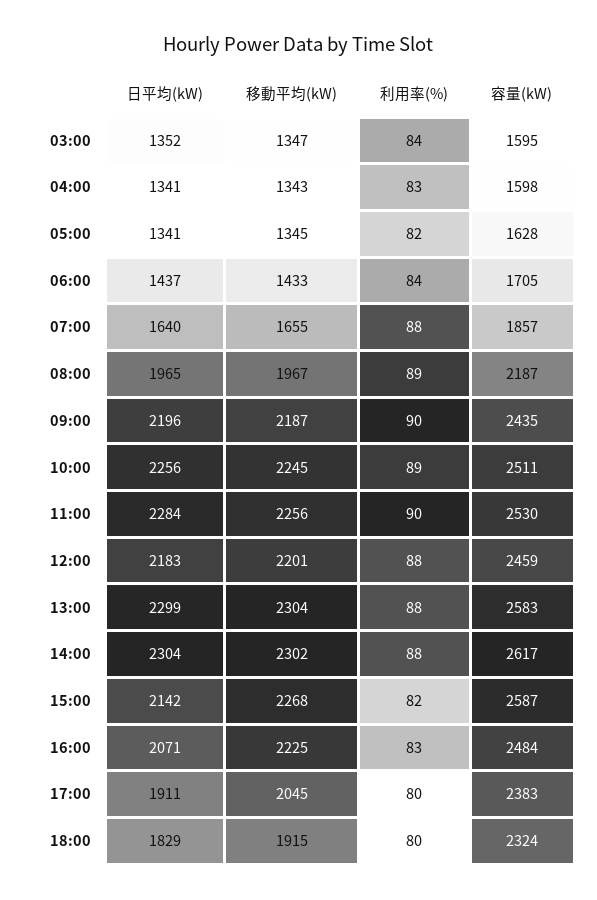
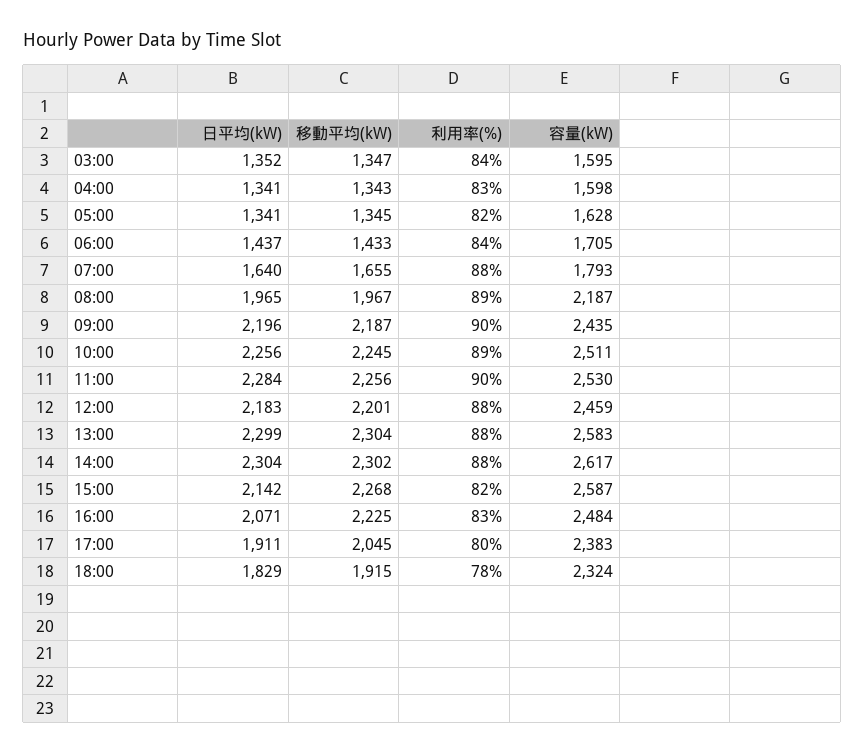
容量(kW), 07:00: 1857 -> 1793
利用率(%), 18:00: 80 -> 78

